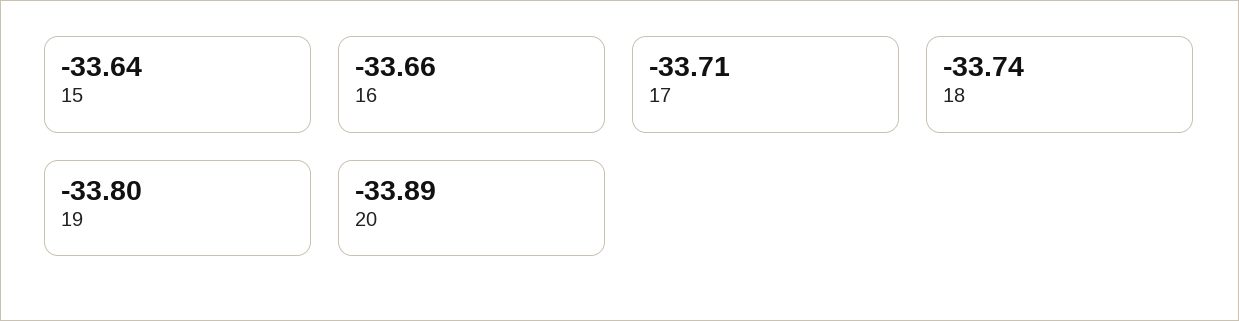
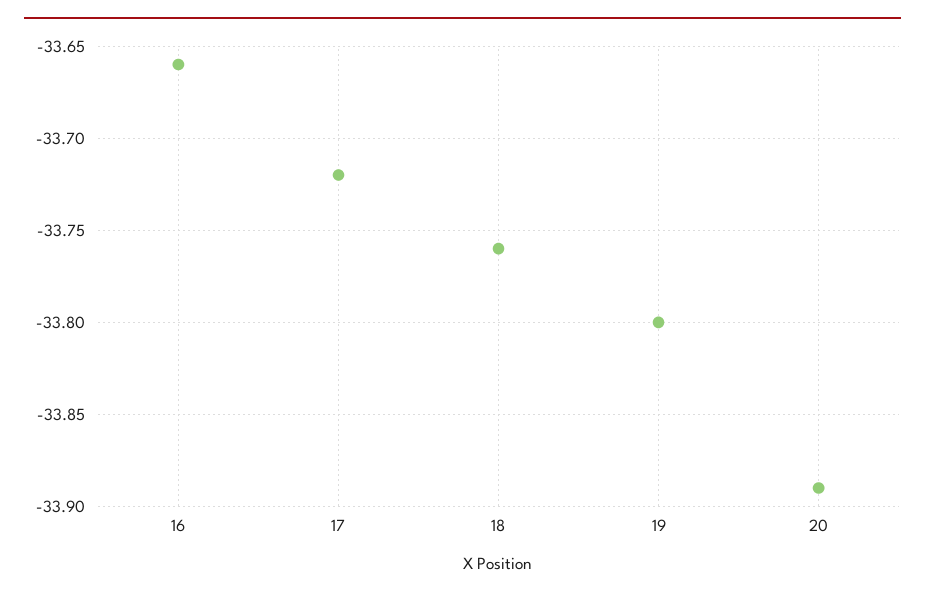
15: -33.64 -> none
17: -33.71 -> -33.72
18: -33.74 -> -33.76

